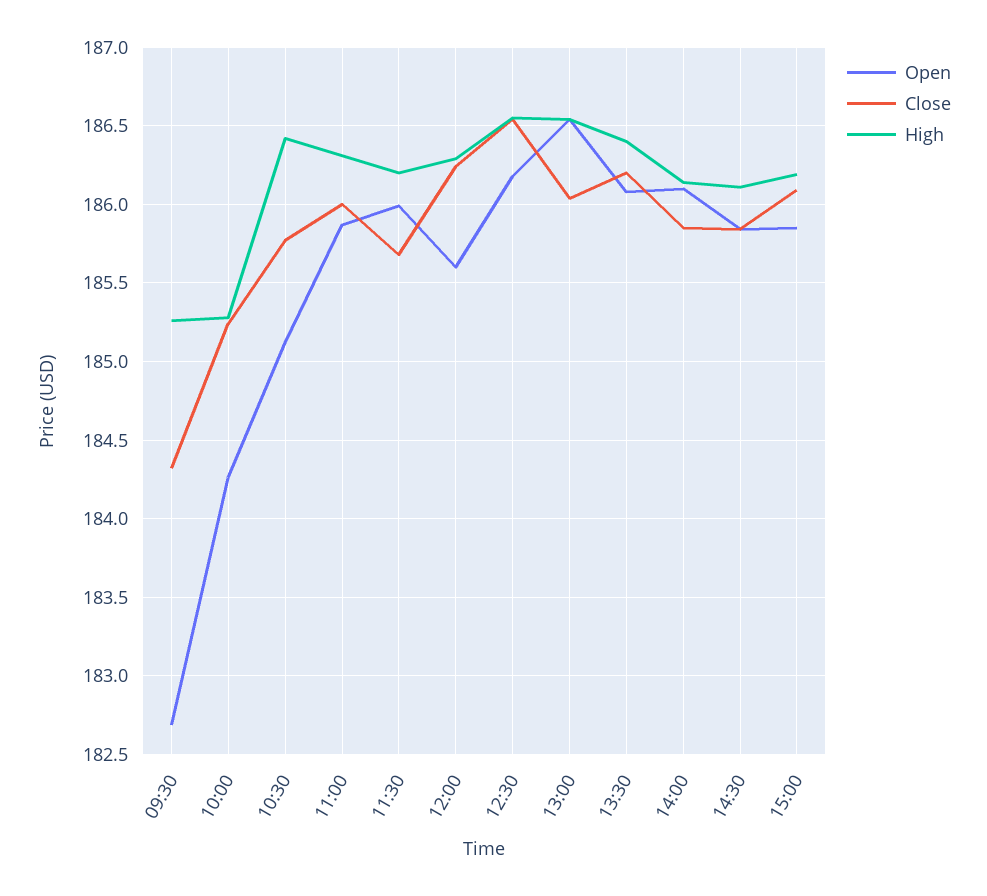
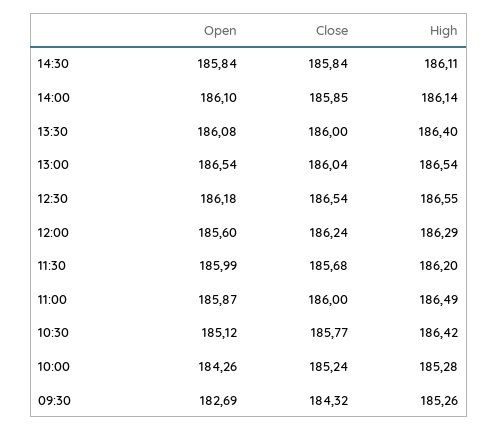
High, 11:00: 186.3 -> 186.49
Close, 13:30: 186.2 -> 186
Open, 15:00: 185.85 -> none
Close, 15:00: 186.1 -> none
High, 15:00: 186.2 -> none

